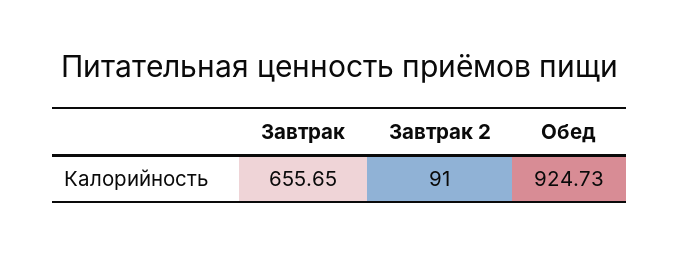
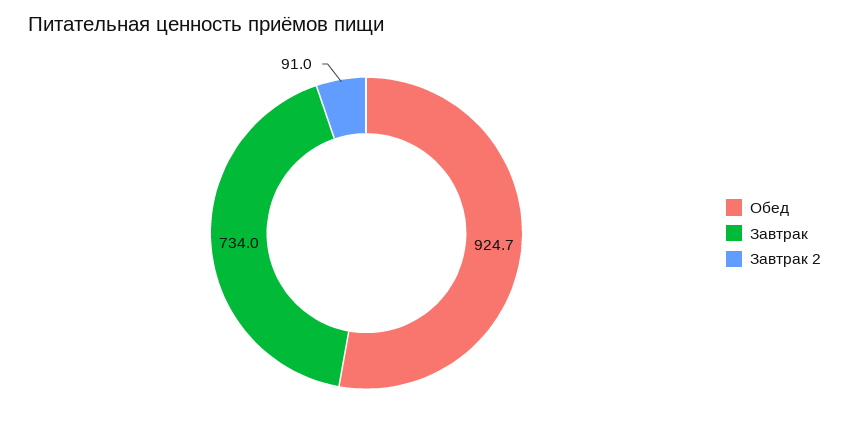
Завтрак: 655.65 -> 734

